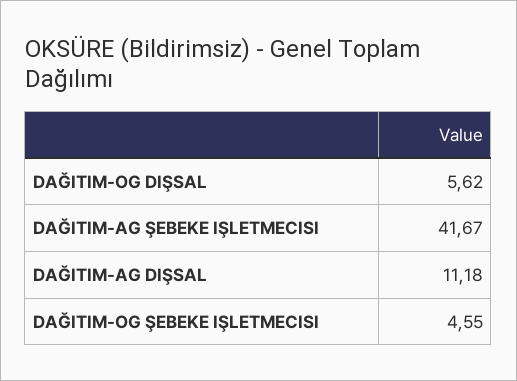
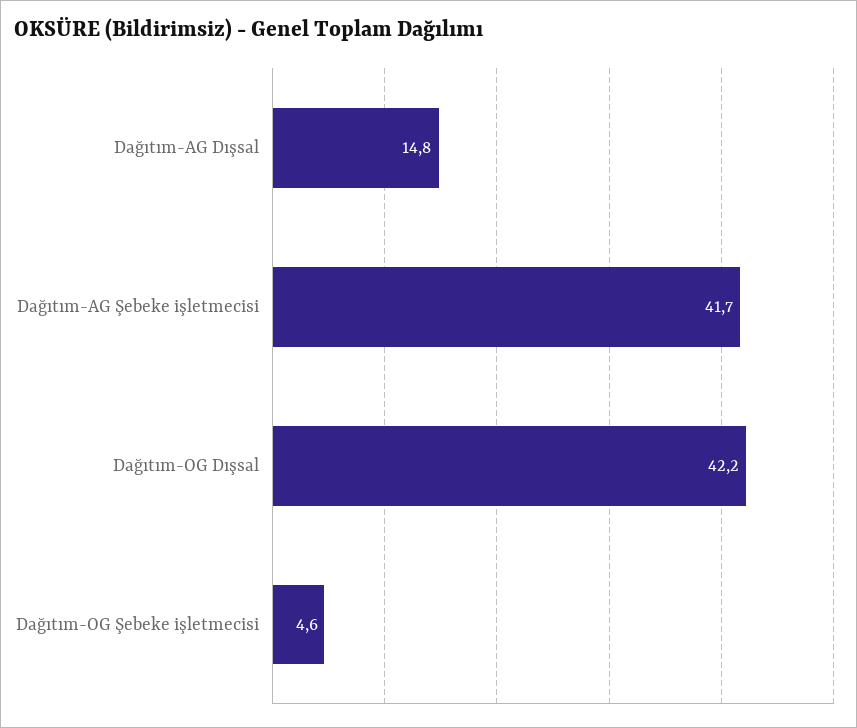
DAĞITIM-OG DIŞSAL: 5.62 -> 42.2
DAĞITIM-AG DIŞSAL: 11.18 -> 14.8

